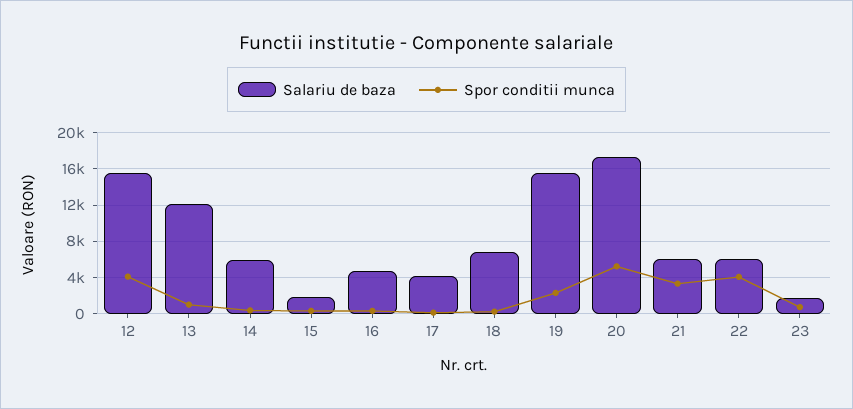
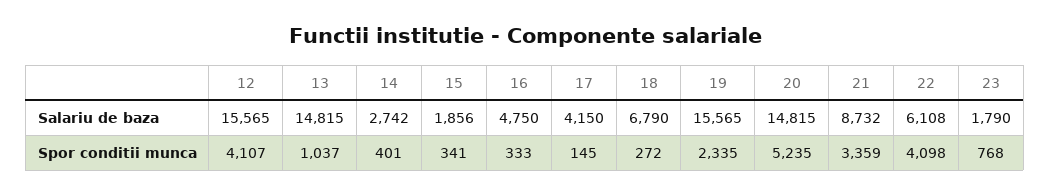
Salariu de baza, 13: 12000 -> 14815
Salariu de baza, 14: 6000 -> 2742
Salariu de baza, 20: 17000 -> 14815
Salariu de baza, 21: 6000 -> 8732

